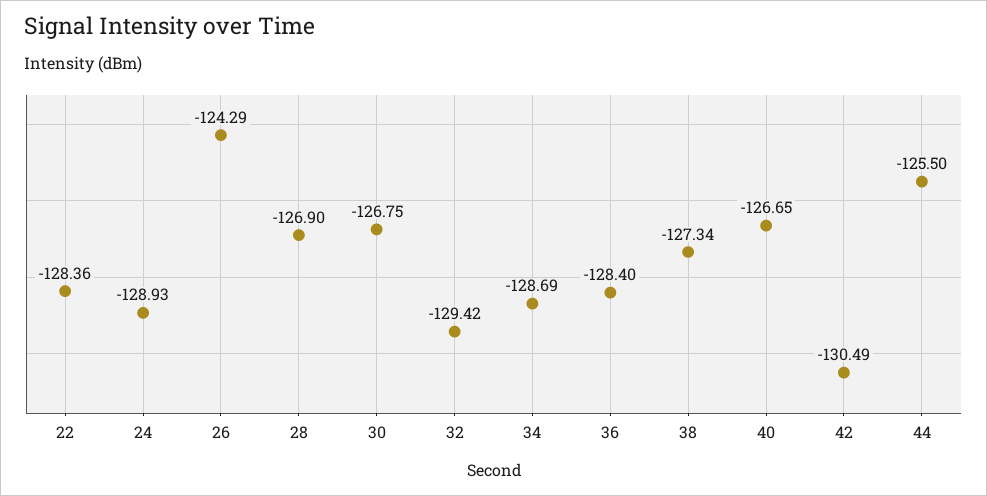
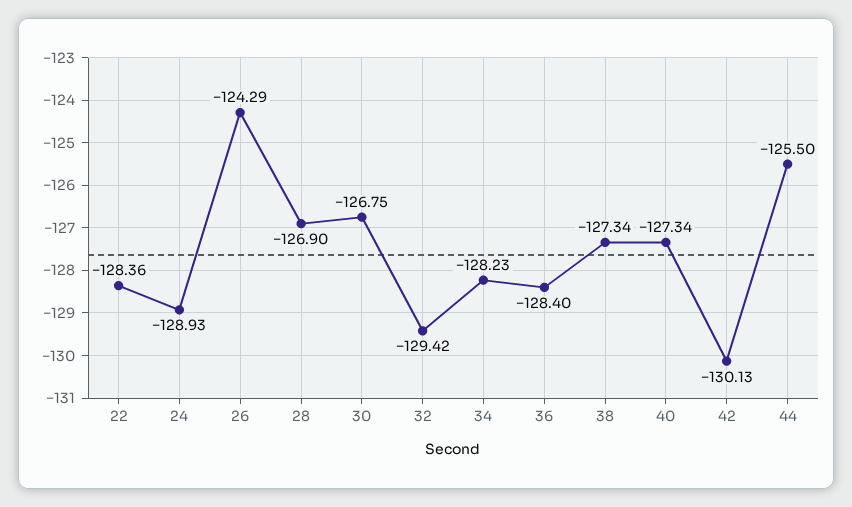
34: -128.69 -> -128.23
40: -126.65 -> -127.34
42: -130.49 -> -130.13

